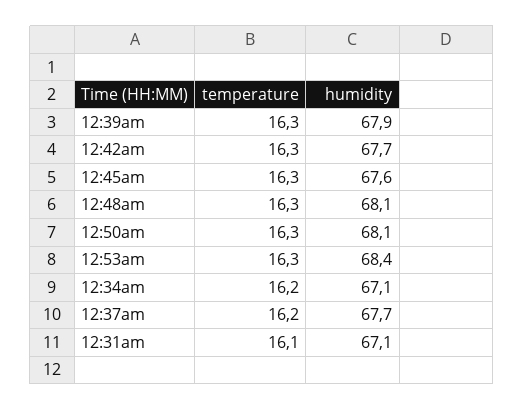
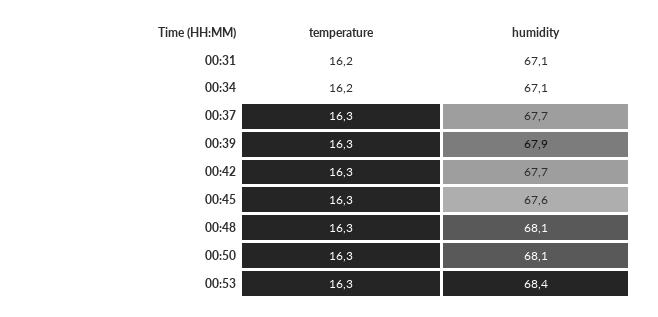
temperature, 12:37am: 16.2 -> 16.3
temperature, 12:31am: 16.1 -> 16.2

